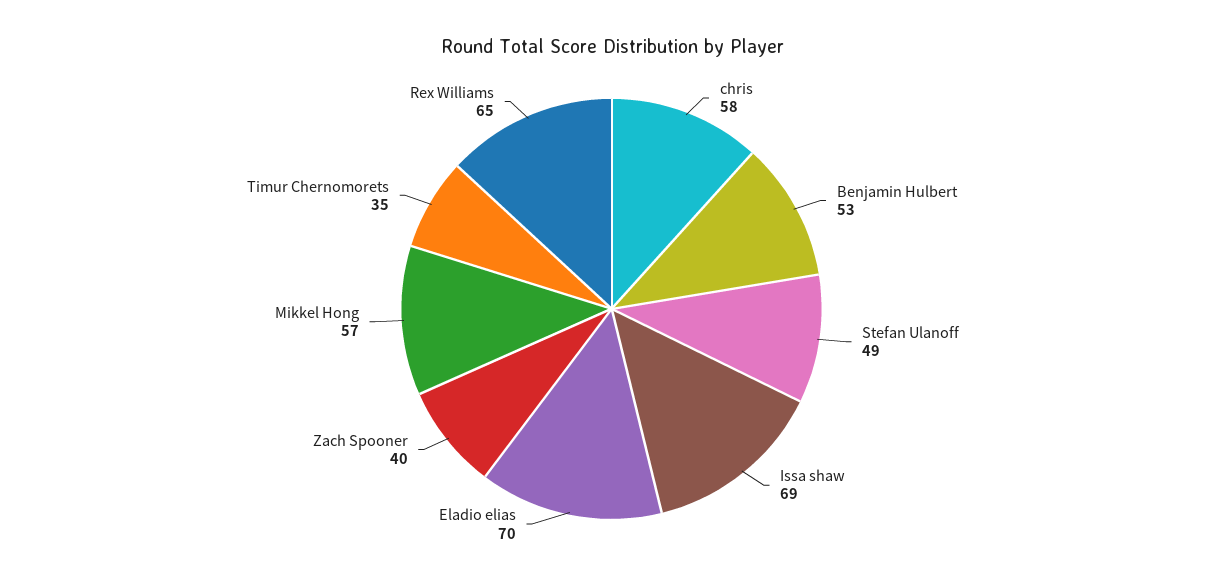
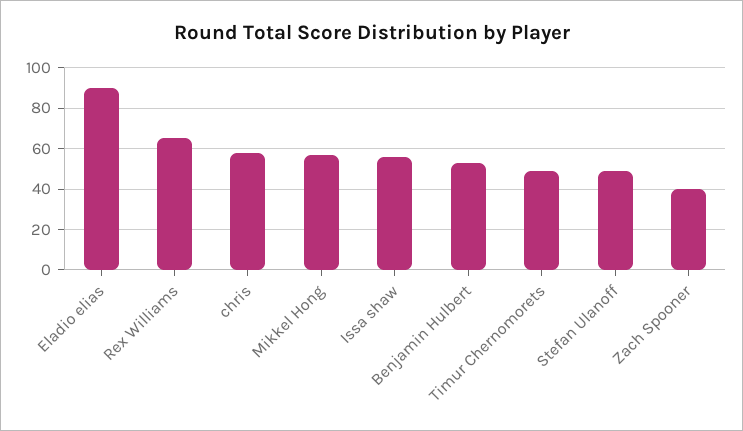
Issa shaw: 69 -> 55
Eladio elias: 70 -> 90
Timur Chernomorets: 35 -> 50

